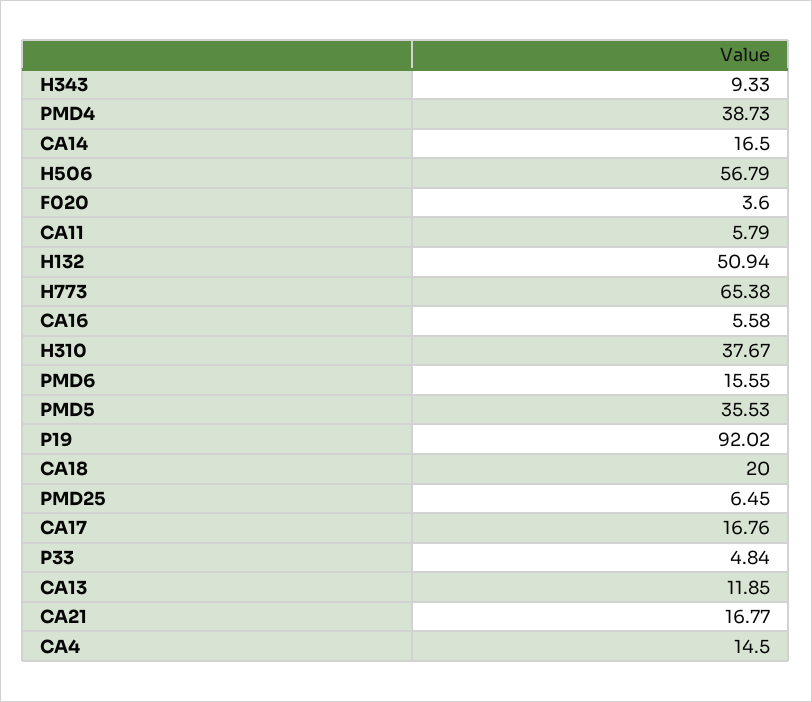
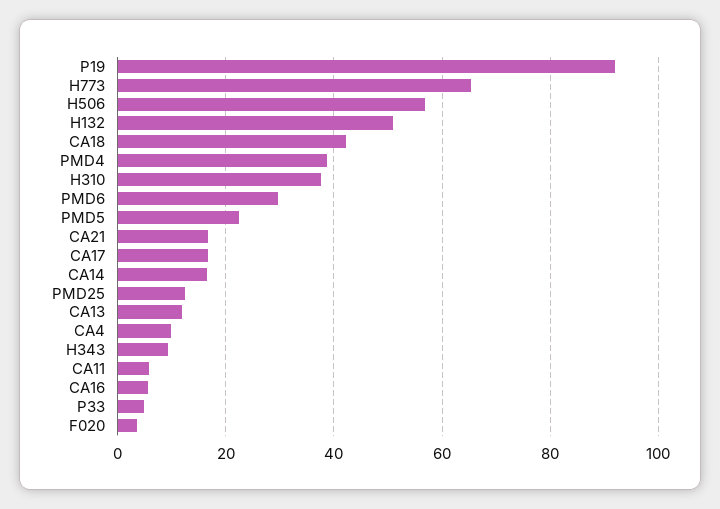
PMD6: 15.55 -> 30
PMD5: 35.53 -> 22
CA18: 20 -> 42
PMD25: 6.45 -> 12
CA4: 14.5 -> 10

